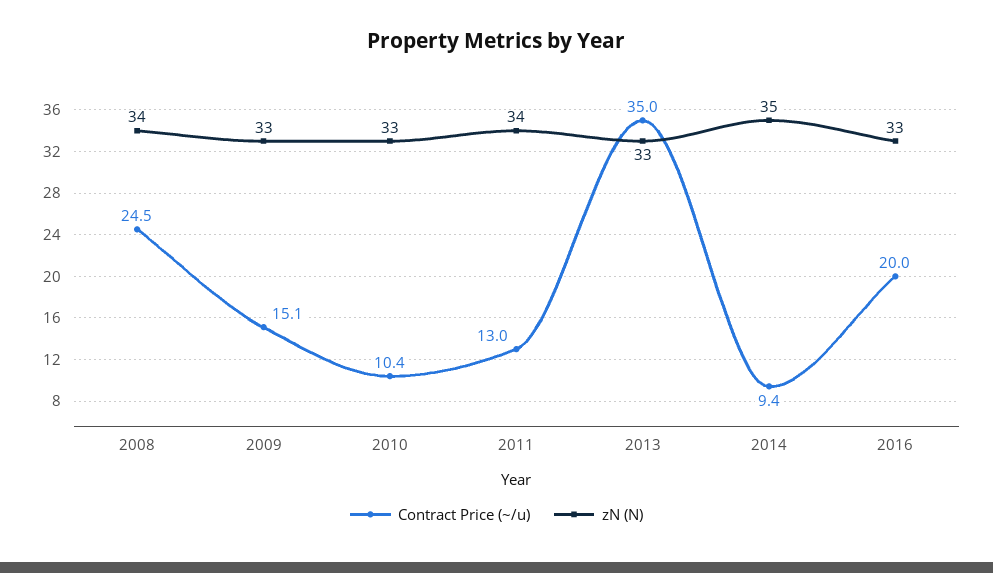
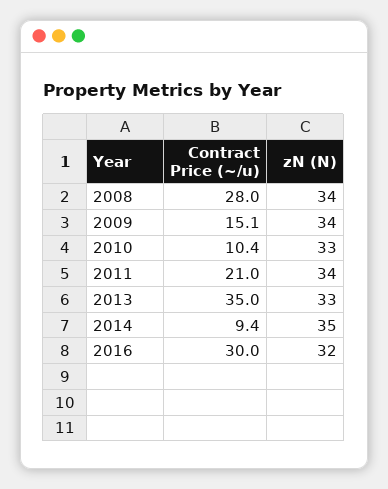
Contract Price (~/u), 2008: 24.5 -> 28
zN (N), 2009: 33 -> 34
Contract Price (~/u), 2011: 13 -> 21
Contract Price (~/u), 2016: 20 -> 30
zN (N), 2016: 33 -> 32

